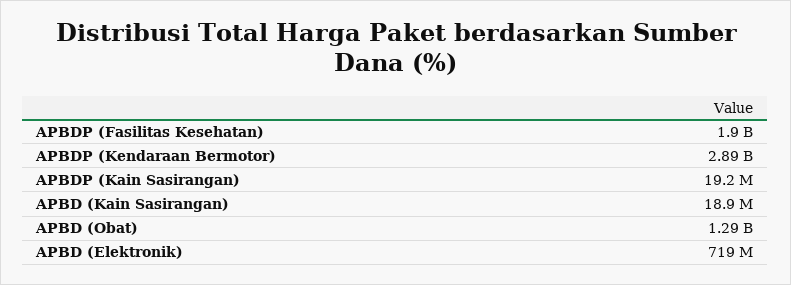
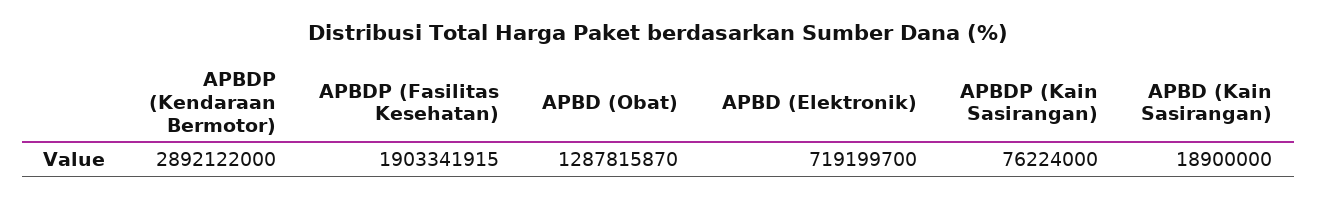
APBDP (Kain Sasirangan): 19200000 -> 76224000

